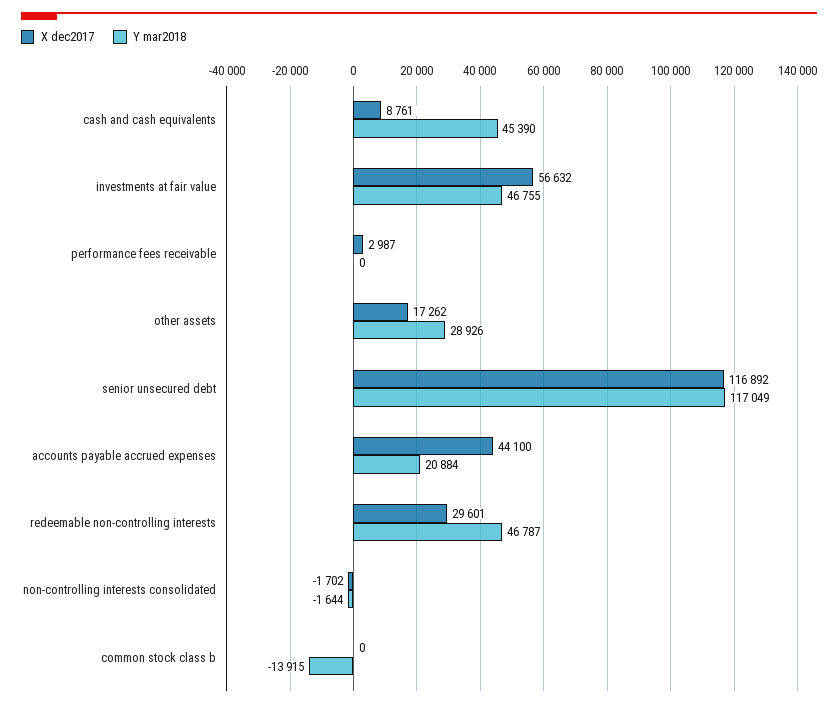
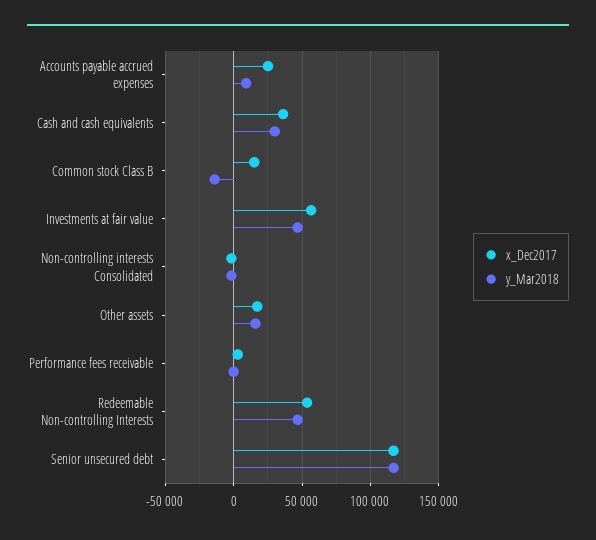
X dec2017, cash and cash equivalents: 8761 -> 35000
Y mar2018, cash and cash equivalents: 45390 -> 30000
Y mar2018, other assets: 28926 -> 15000
X dec2017, accounts payable accrued expenses: 44100 -> 25000
Y mar2018, accounts payable accrued expenses: 20884 -> 10000
X dec2017, redeemable non-controlling interests: 29601 -> 55000
X dec2017, common stock class b: 0 -> 15000

